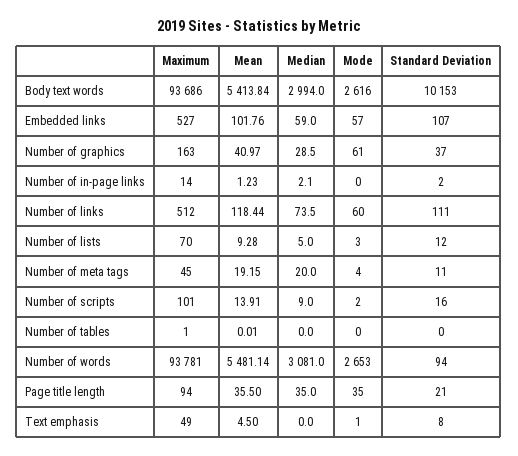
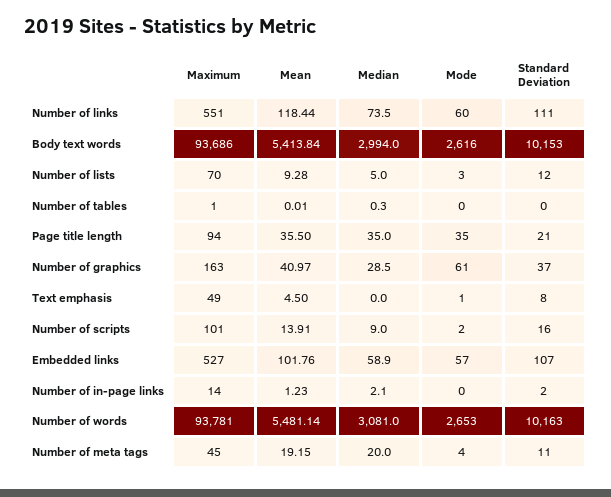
Median, Embedded links: 59 -> 58.9
Maximum, Number of links: 512 -> 551
Median, Number of tables: 0 -> 0.3
Standard Deviation, Number of words: 94 -> 10163

